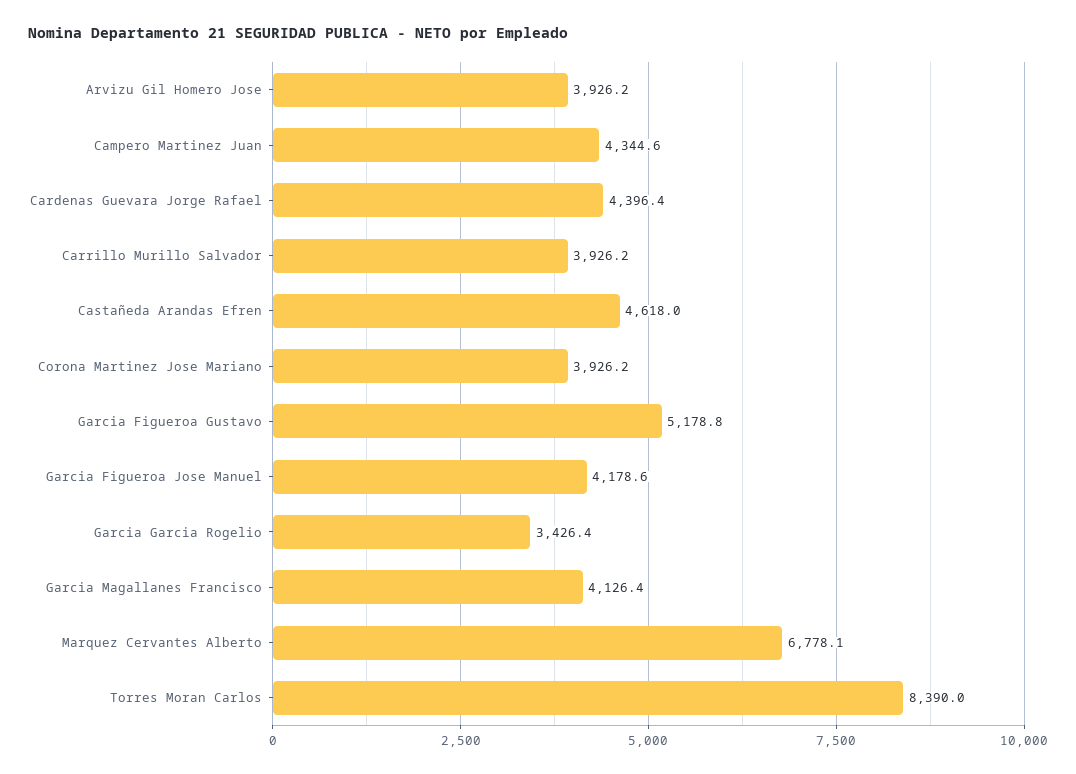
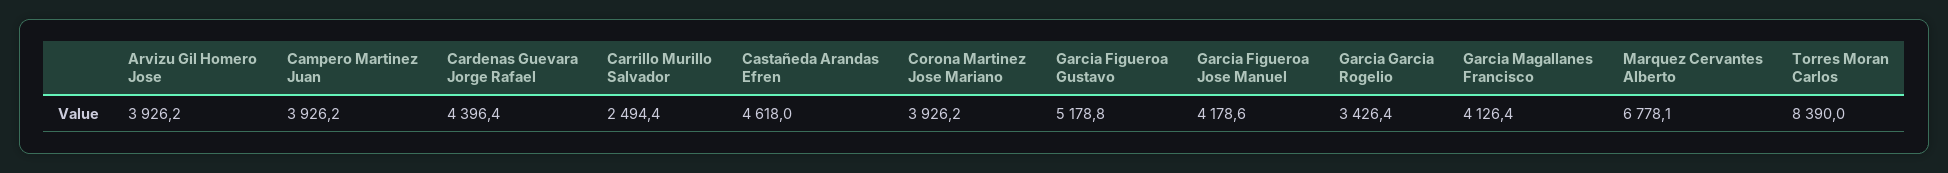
Campero Martinez Juan: 4344.6 -> 3926.2
Carrillo Murillo Salvador: 3926.2 -> 2494.4

